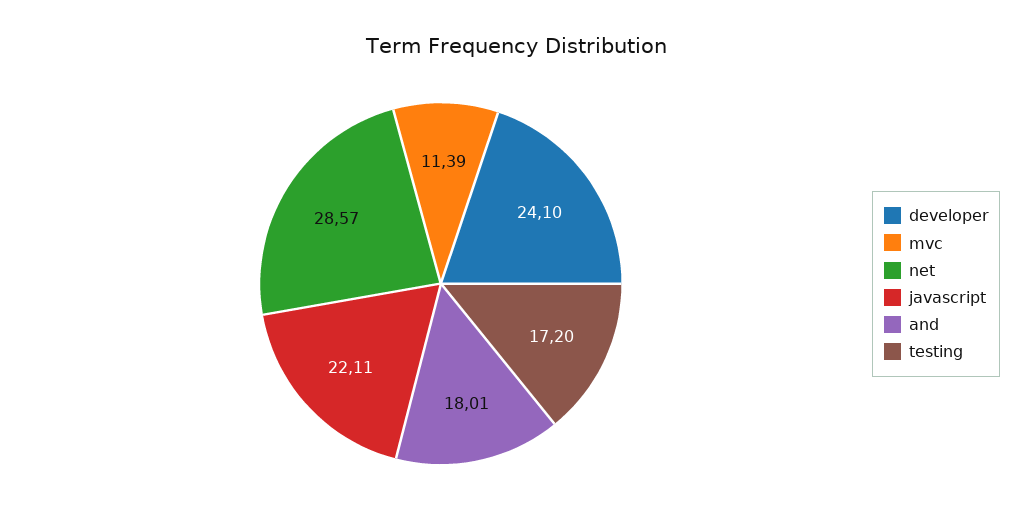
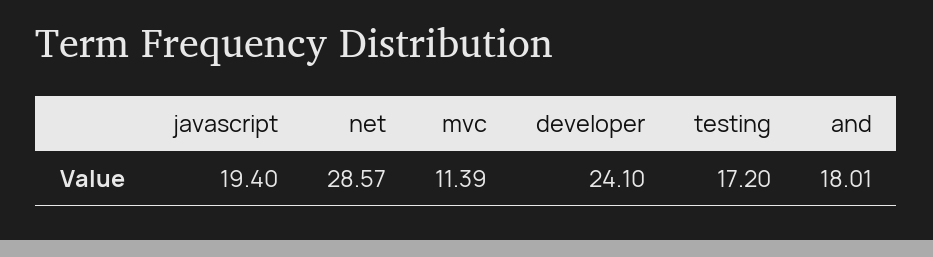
javascript: 22.11 -> 19.4

